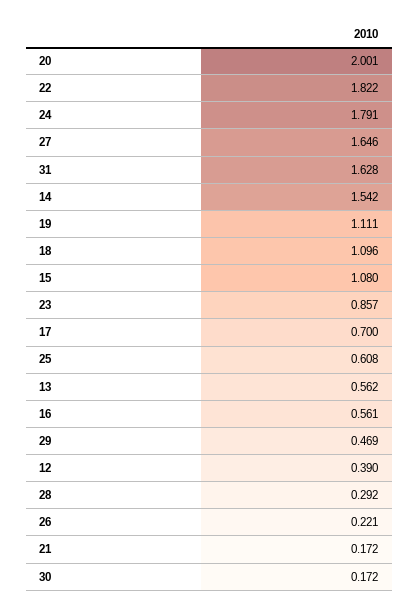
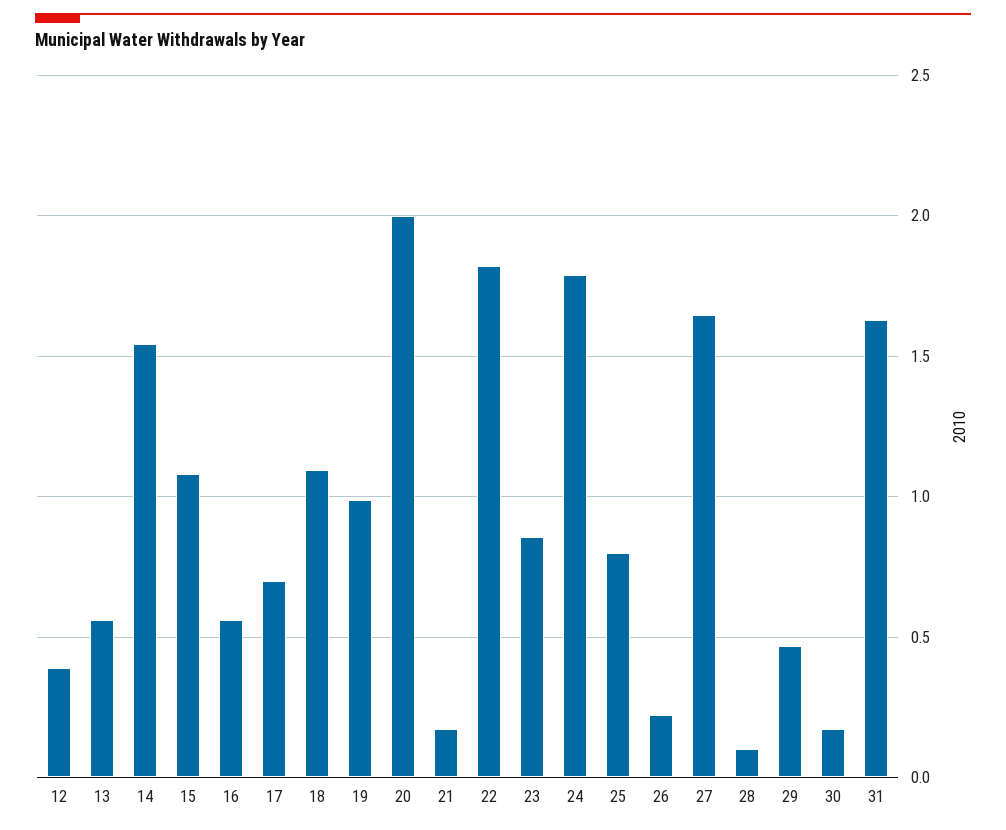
19: 1.111 -> 1
25: 0.608 -> 0.8
28: 0.292 -> 0.1

